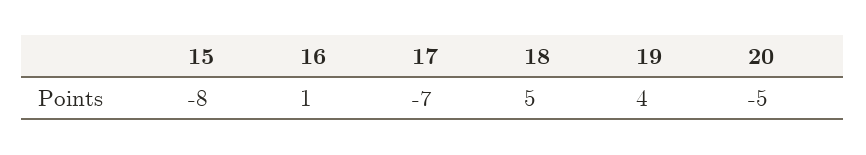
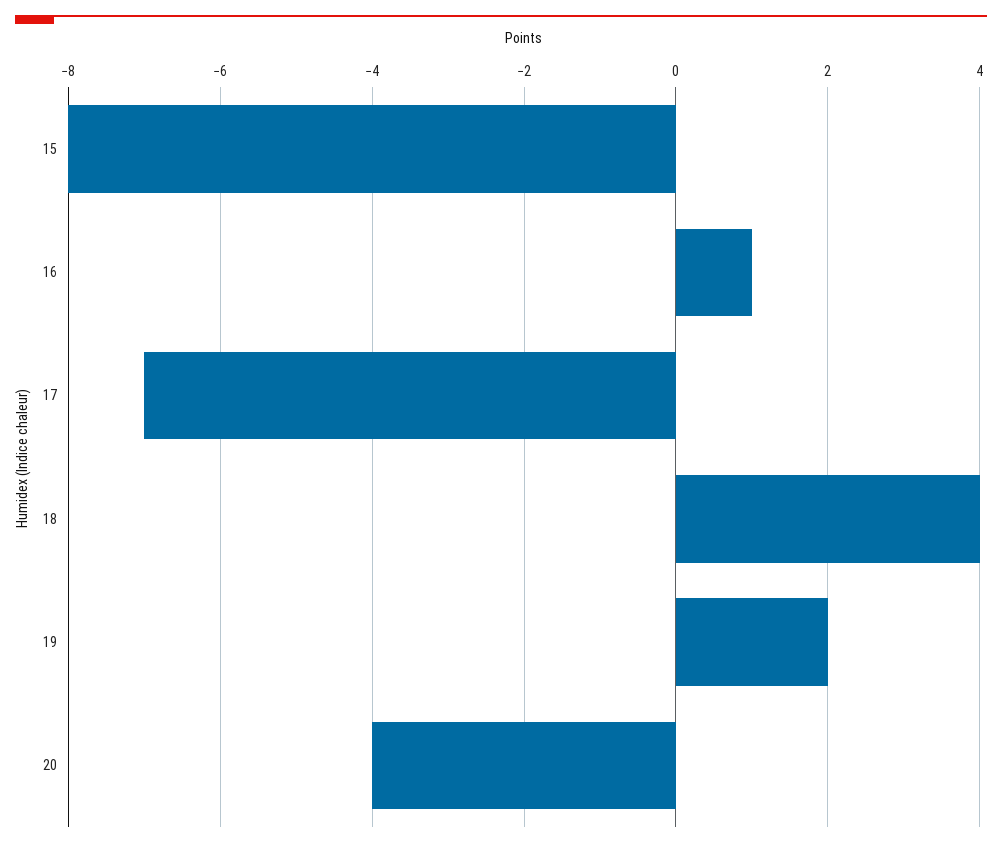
18: 5 -> 4
19: 4 -> 2
20: -5 -> -4

